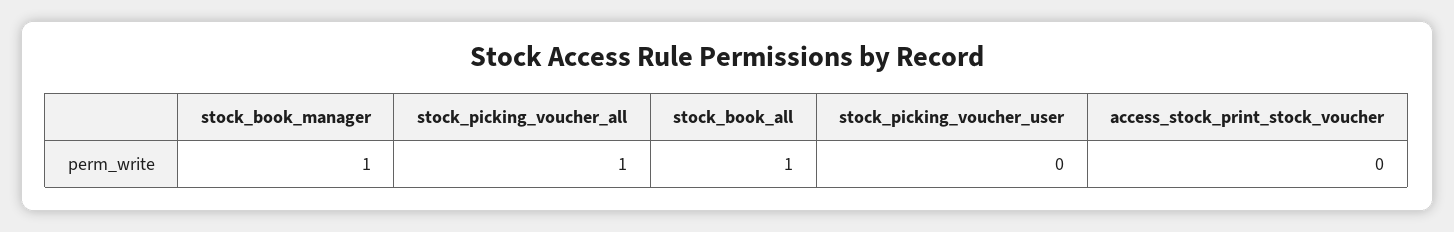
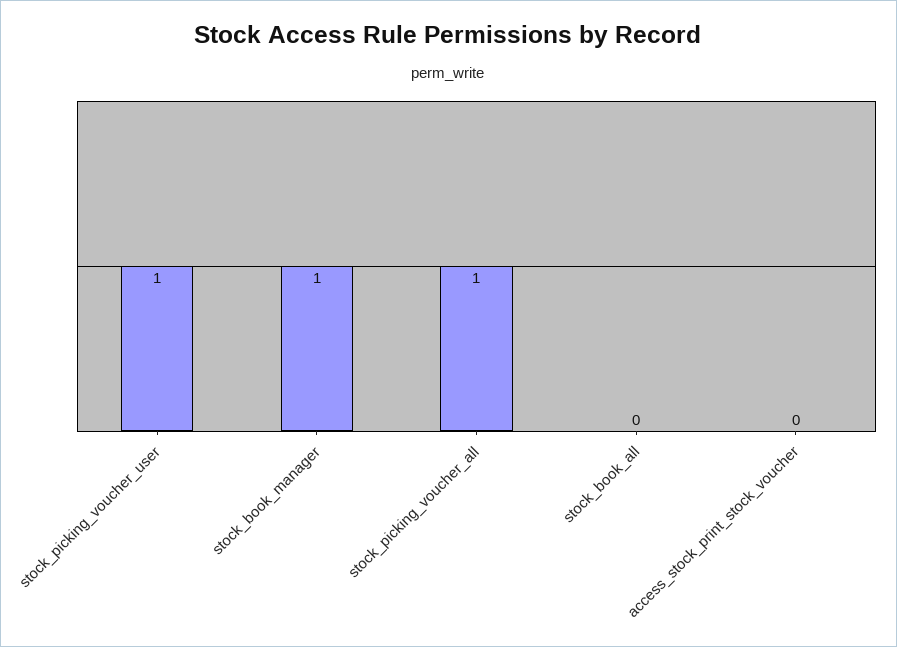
stock_book_all: 1 -> 0
stock_picking_voucher_user: 0 -> 1

